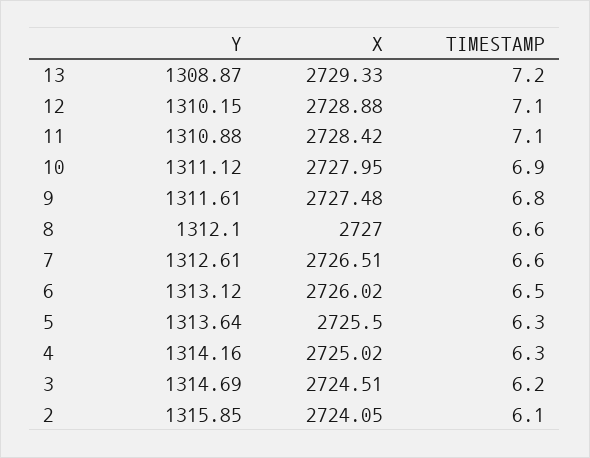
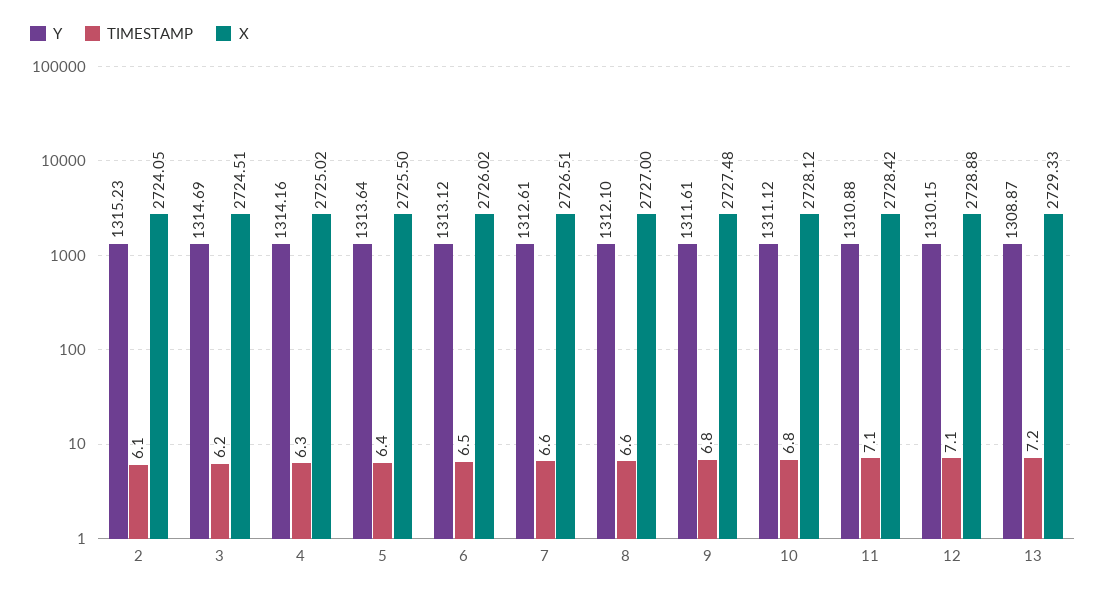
X, 10: 2727.95 -> 2728.12
TIMESTAMP, 10: 6.9 -> 6.8
TIMESTAMP, 5: 6.3 -> 6.4
Y, 2: 1315.85 -> 1315.23

